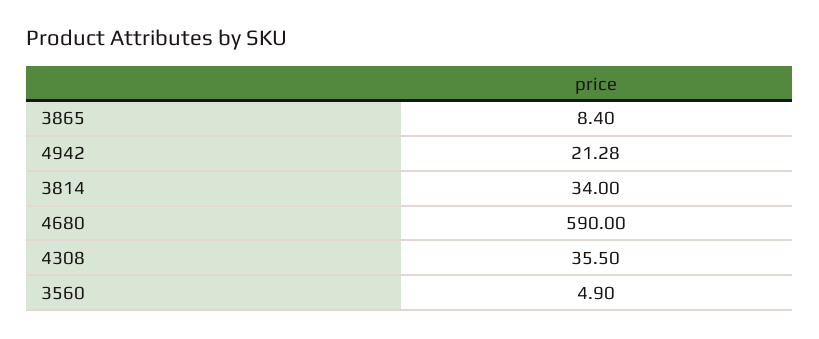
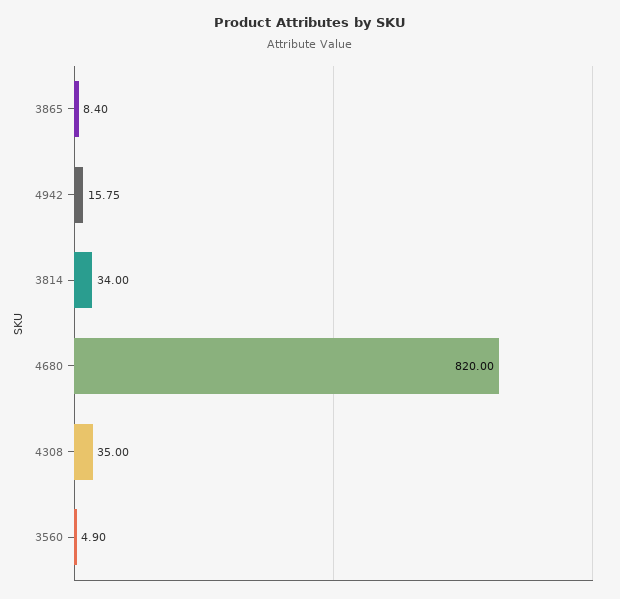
4942: 21.28 -> 15.75
4680: 590 -> 820
4308: 35.5 -> 35

